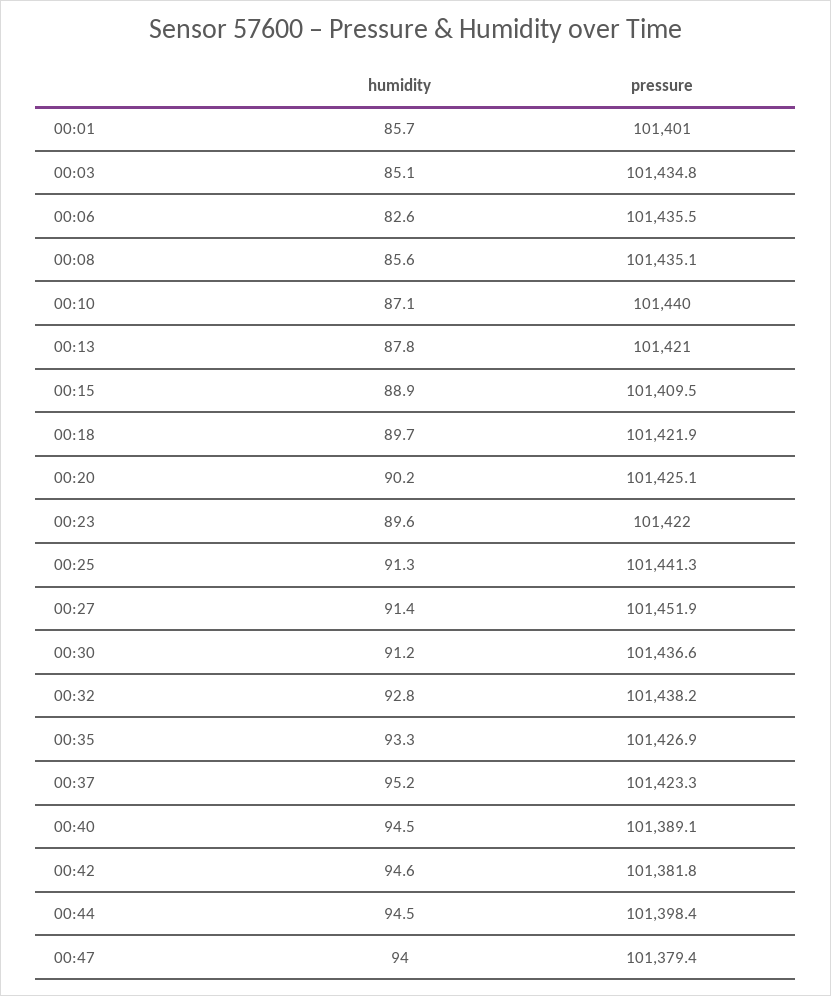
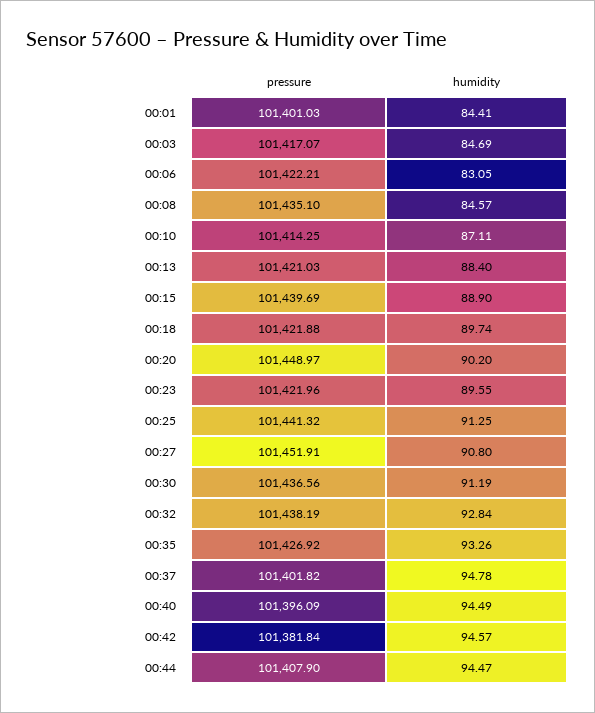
humidity, 00:01: 85.7 -> 84.41
humidity, 00:03: 85.1 -> 84.69
pressure, 00:03: 101434.8 -> 101417.07
humidity, 00:06: 82.6 -> 83.05
pressure, 00:06: 101435.5 -> 101422.21
humidity, 00:08: 85.6 -> 84.57
pressure, 00:10: 101440 -> 101414.25
humidity, 00:13: 87.8 -> 88.4
pressure, 00:15: 101409.5 -> 101439.69
pressure, 00:20: 101425.1 -> 101448.97
humidity, 00:27: 91.4 -> 90.8
humidity, 00:37: 95.2 -> 94.78
pressure, 00:37: 101423.3 -> 101401.82
pressure, 00:40: 101389.1 -> 101396.09
pressure, 00:44: 101398.4 -> 101407.9
humidity, 00:47: 94 -> none
pressure, 00:47: 101379.4 -> none

